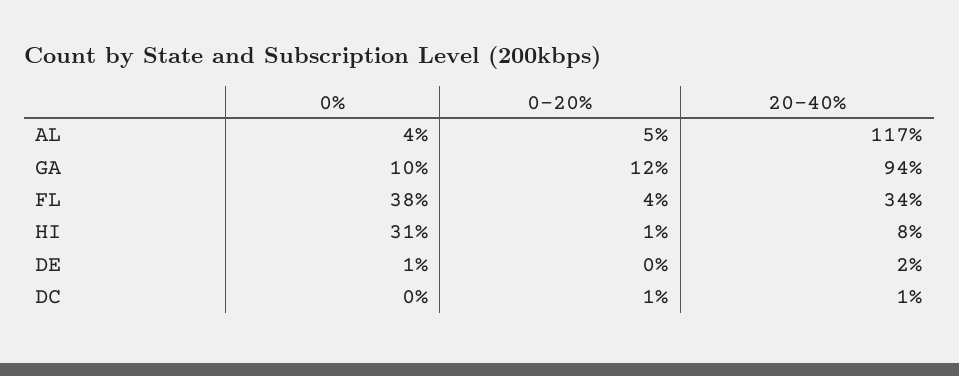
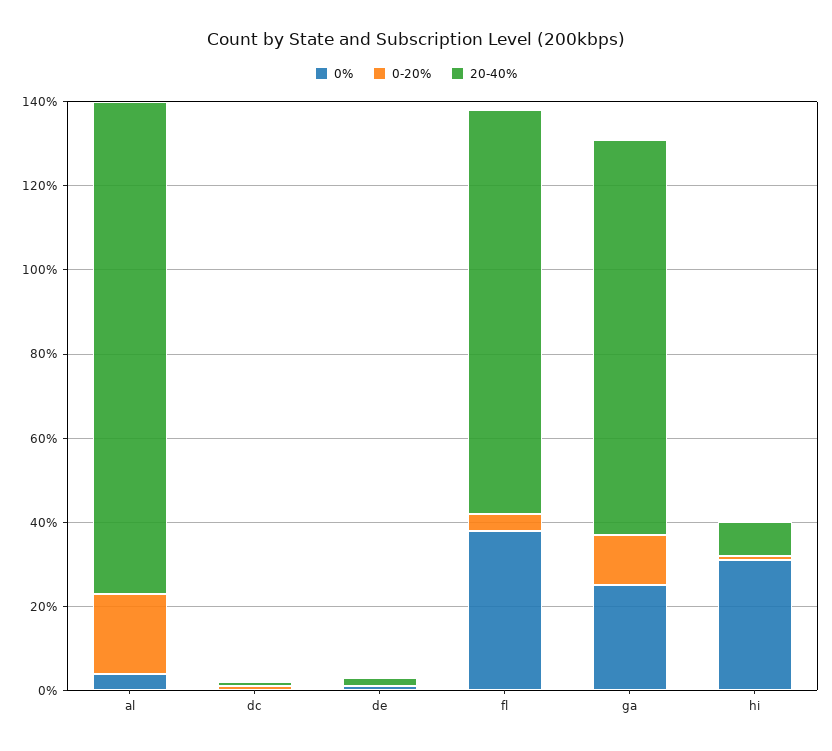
0-20%, AL: 5 -> 20
0%, GA: 10 -> 25
20-40%, FL: 34 -> 95

